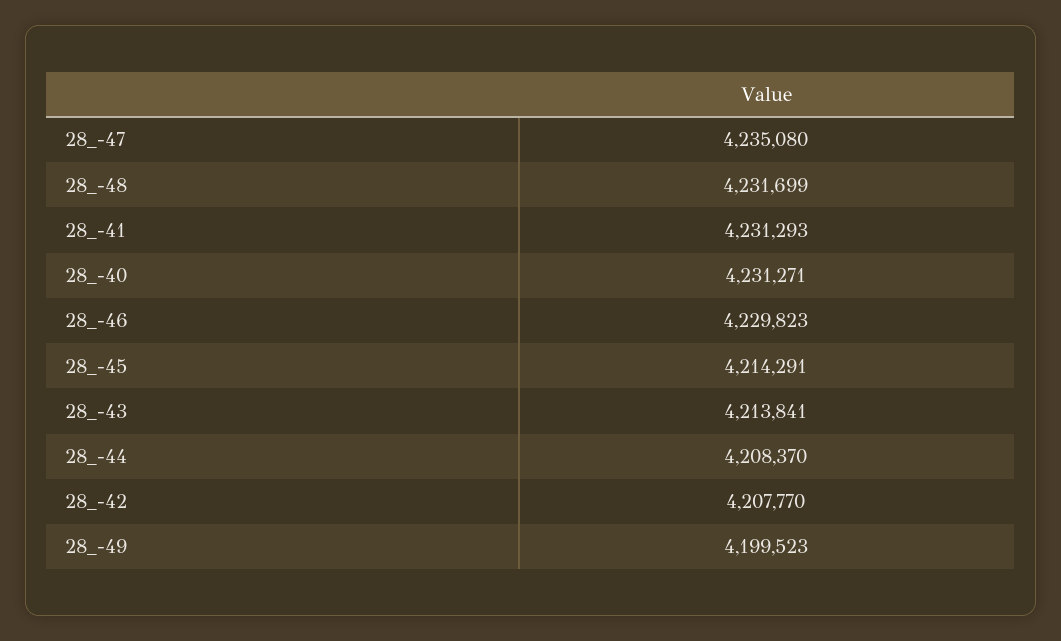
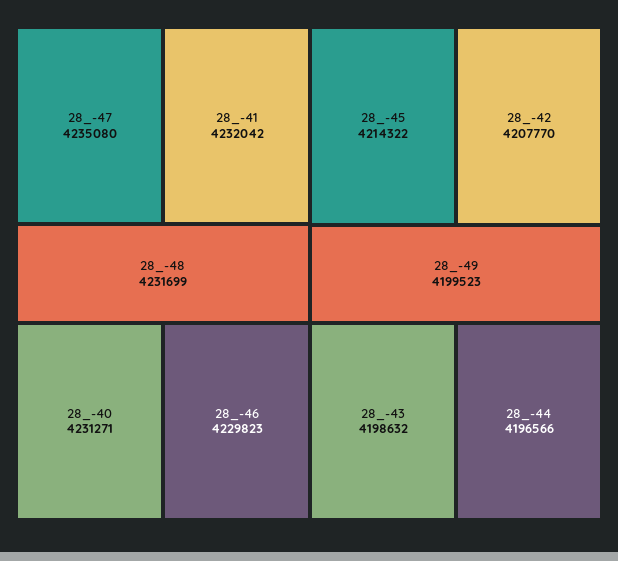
28_-41: 4231293 -> 4232042
28_-45: 4214291 -> 4214322
28_-43: 4213841 -> 4198632
28_-44: 4208370 -> 4196566

